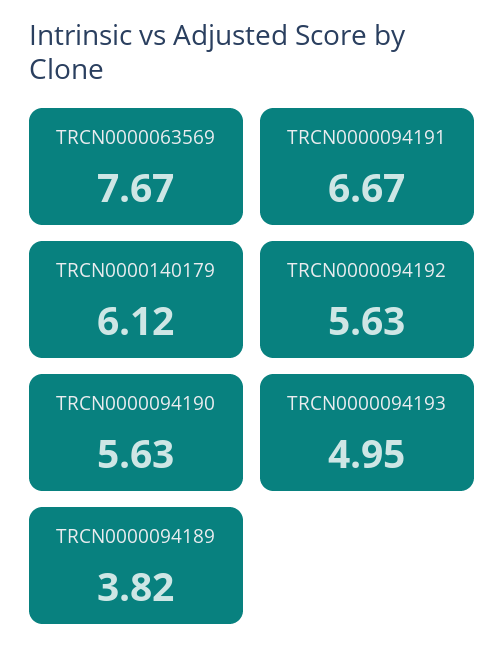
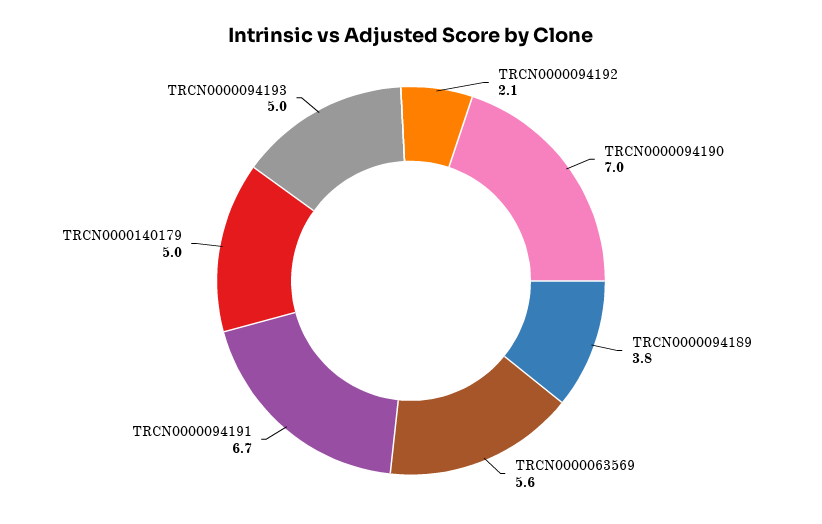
TRCN0000063569: 7.67 -> 5.6
TRCN0000140179: 6.12 -> 5
TRCN0000094192: 5.63 -> 2.1
TRCN0000094190: 5.63 -> 7

